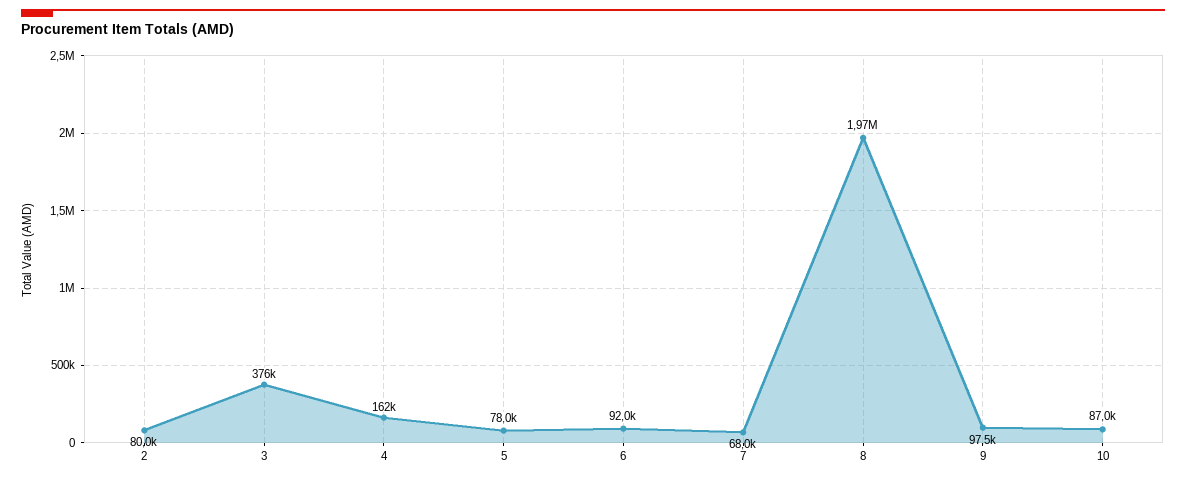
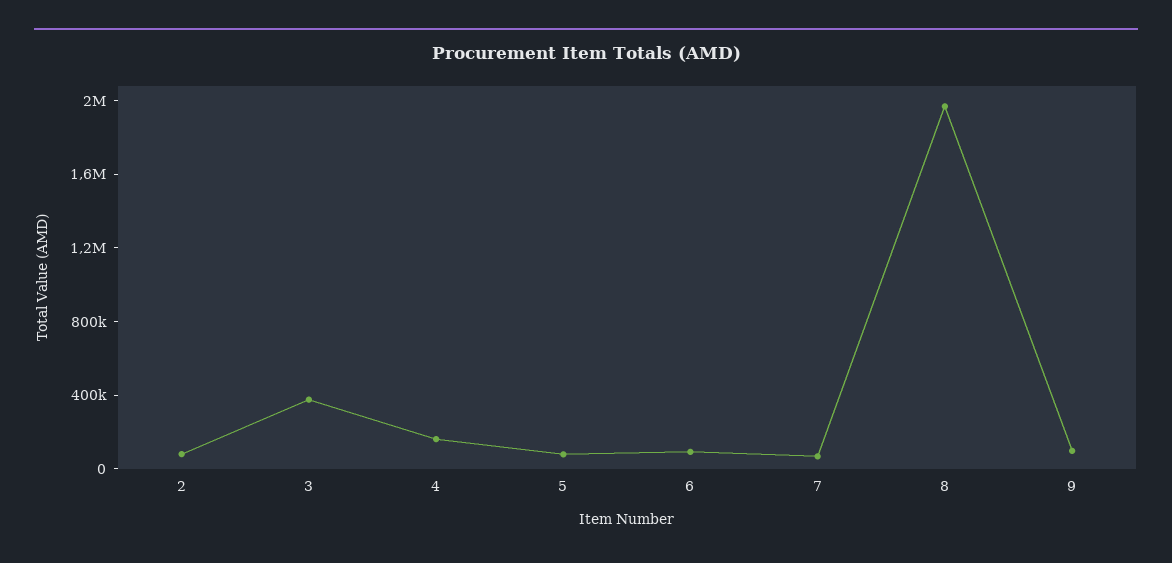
10: 87000 -> none

